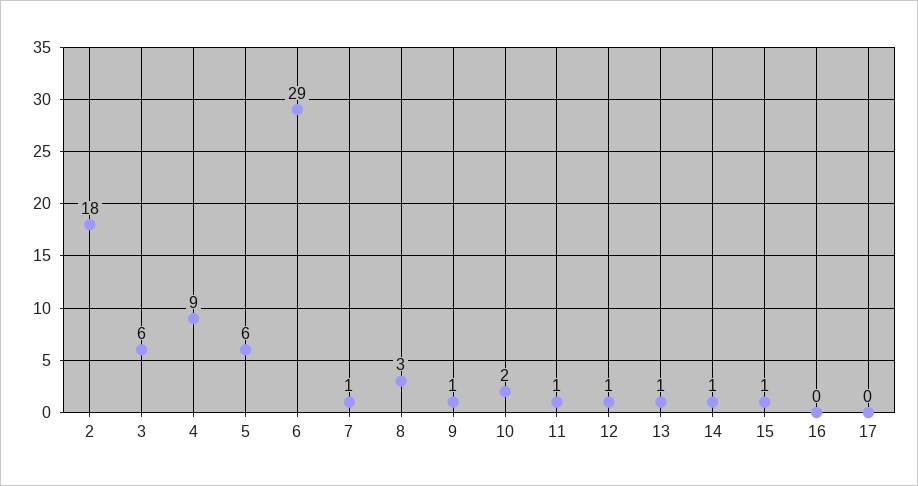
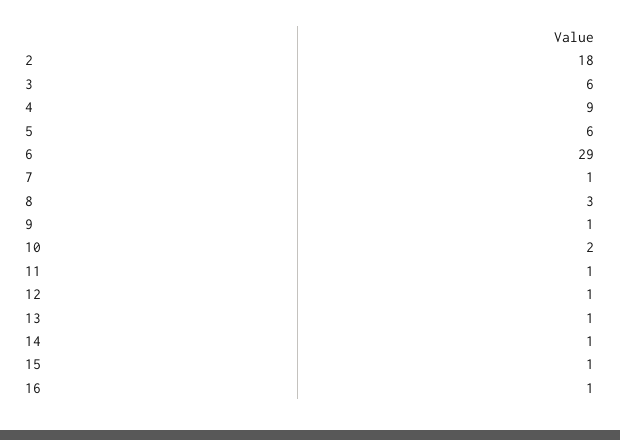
16: 0 -> 1
17: 0 -> none

